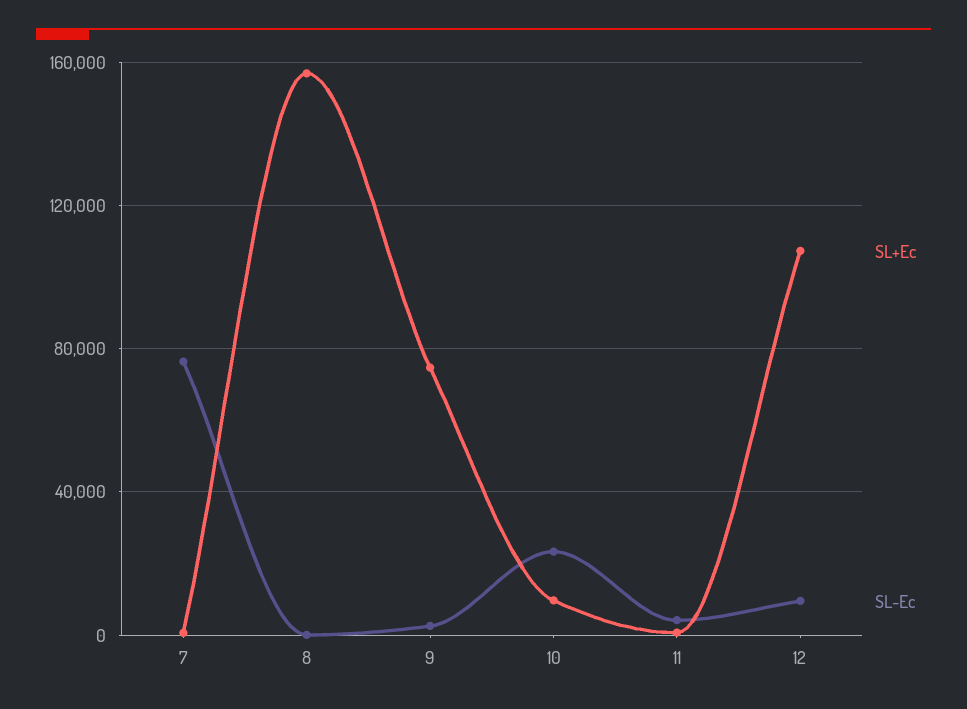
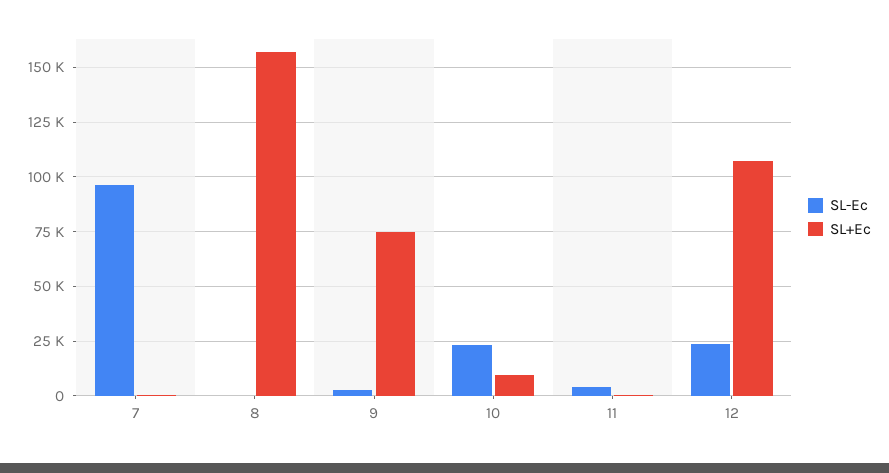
SL-Ec, 7: 75000 -> 95000
SL-Ec, 12: 10000 -> 25000

